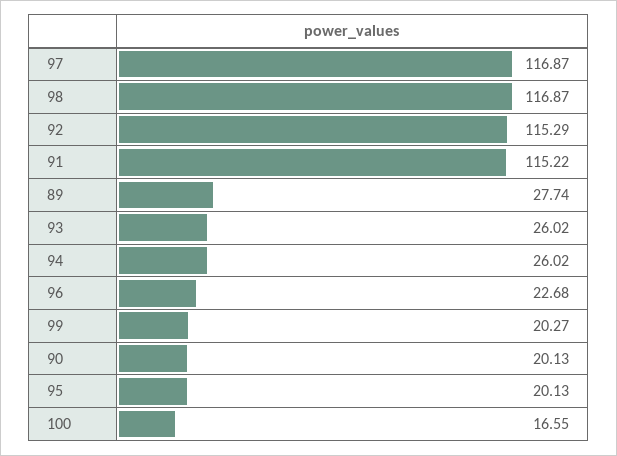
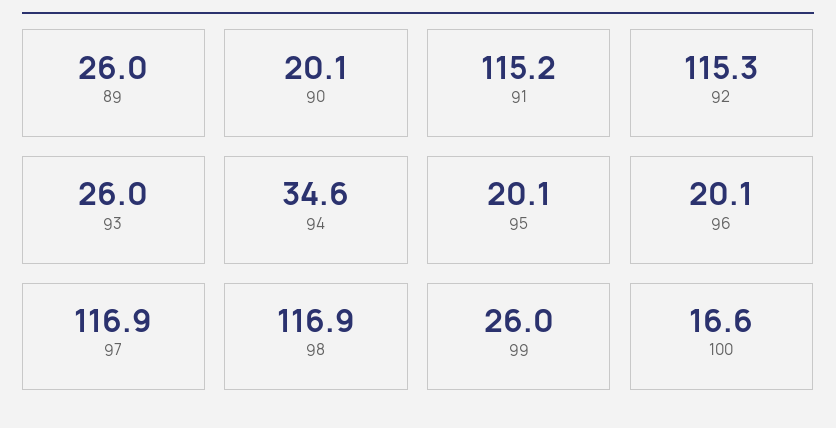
89: 27.74 -> 26
94: 26.02 -> 34.6
96: 22.68 -> 20.1
99: 20.27 -> 26

